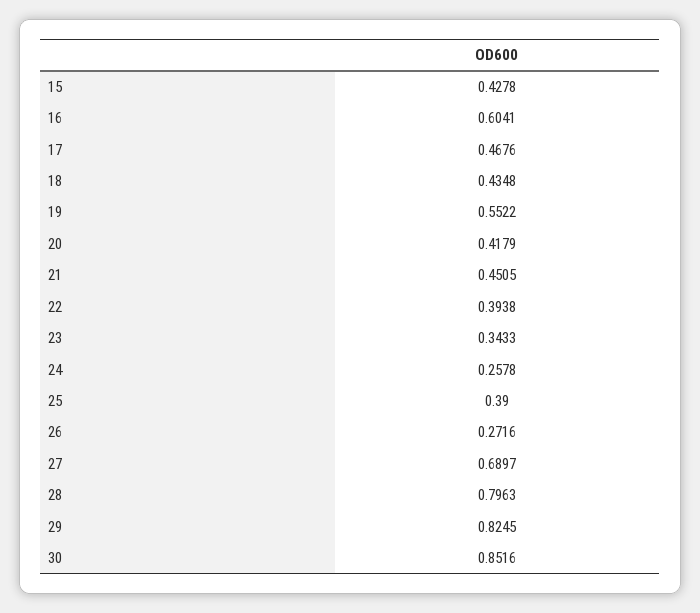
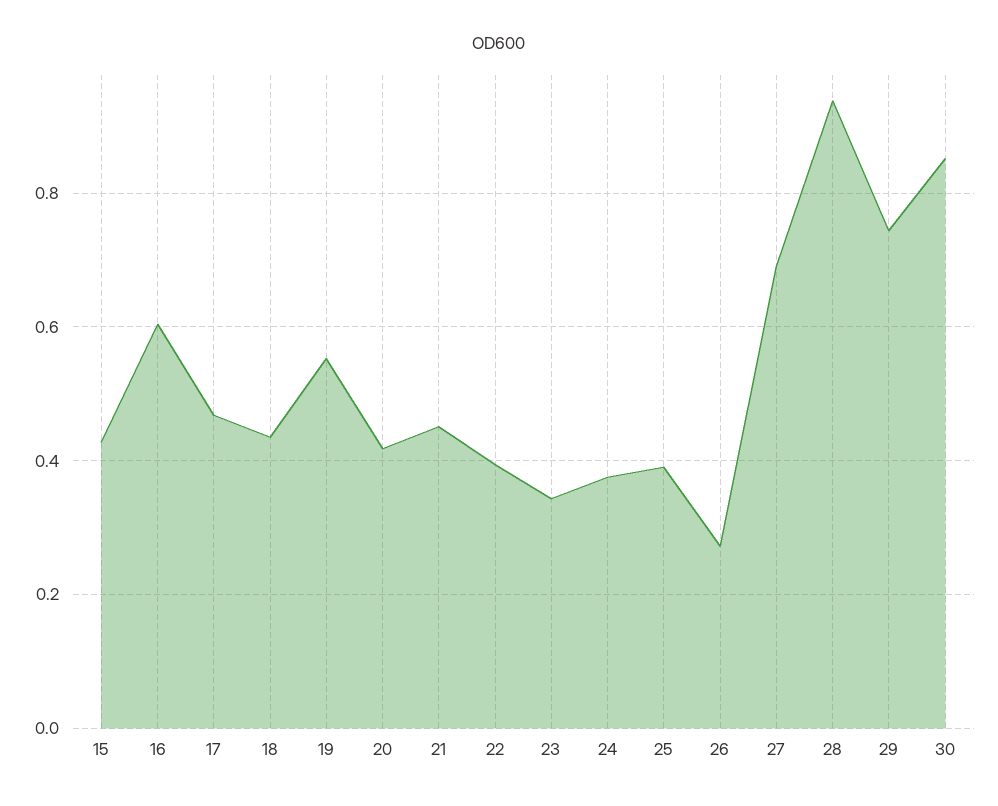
24: 0.2578 -> 0.38
28: 0.7963 -> 0.94
29: 0.8245 -> 0.74

